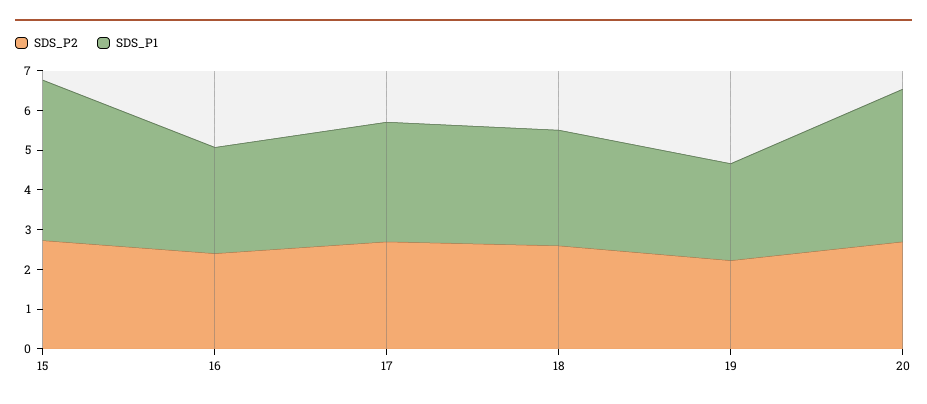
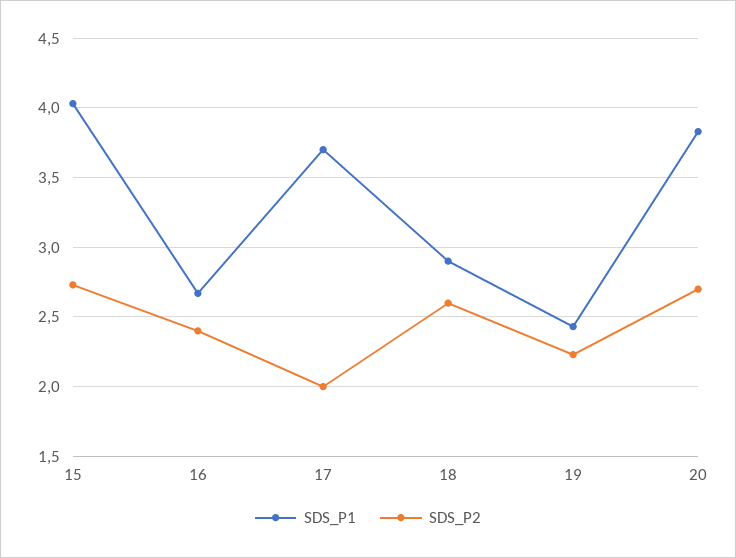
SDS_P2, 17: 2.75 -> 2
SDS_P1, 17: 3 -> 3.7

